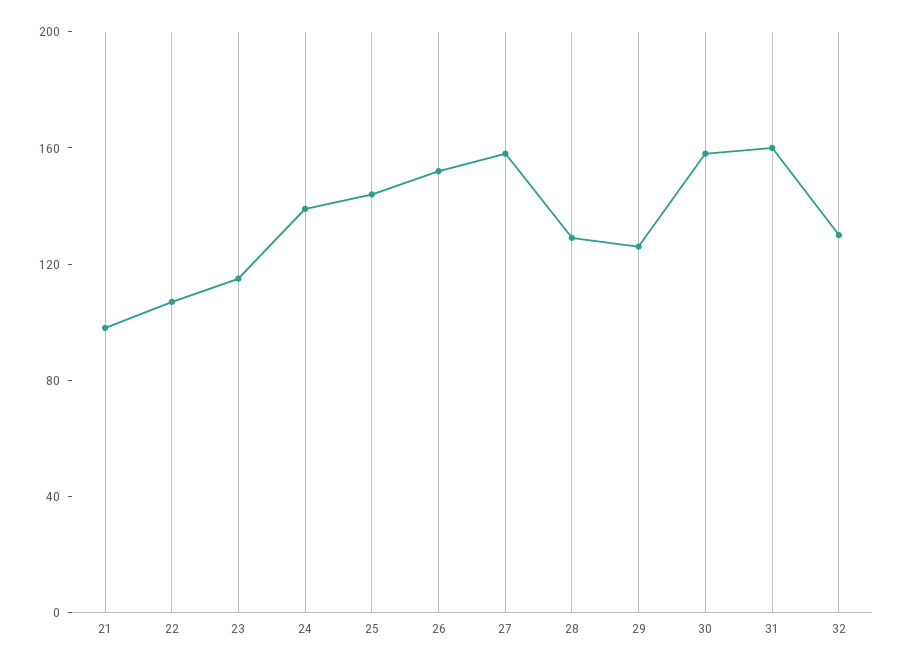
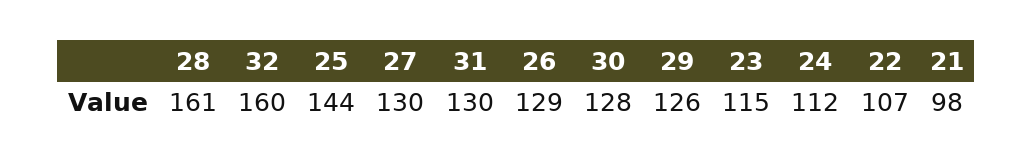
24: 140 -> 112
26: 150 -> 129
27: 160 -> 130
28: 130 -> 161
30: 160 -> 128
31: 160 -> 130
32: 130 -> 160

